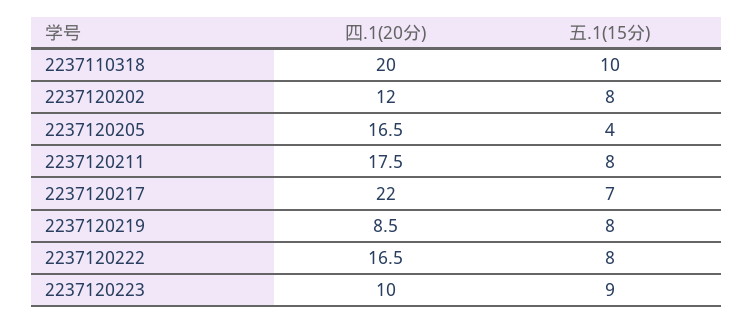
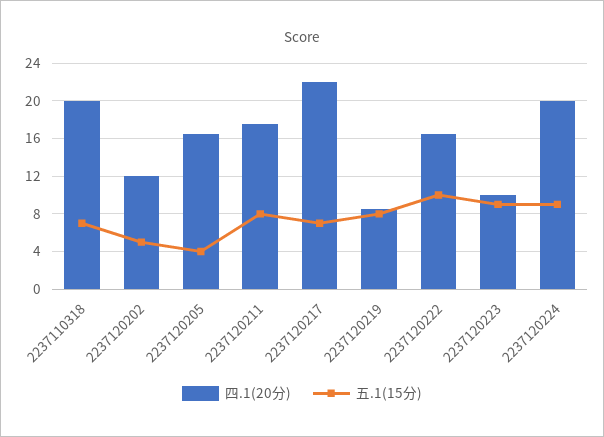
五.1(15分), 2237110318: 10 -> 7
五.1(15分), 2237120202: 8 -> 5
五.1(15分), 2237120222: 8 -> 10
四.1(20分), 2237120224: none -> 20
五.1(15分), 2237120224: none -> 9

